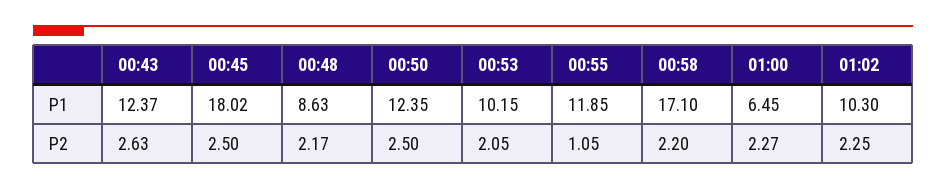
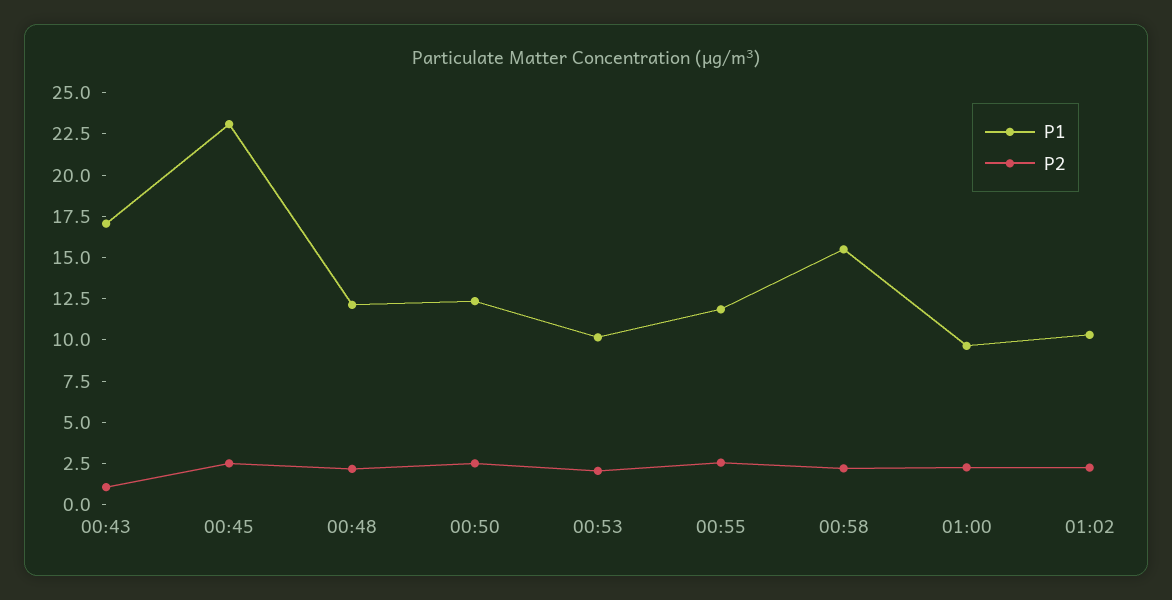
P1, 00:43: 12.37 -> 17
P1, 00:45: 18.02 -> 23
P1, 00:48: 8.63 -> 12
P1, 00:58: 17.1 -> 15.5
P1, 01:00: 6.45 -> 9.5
P2, 00:43: 2.63 -> 1
P2, 00:55: 1.05 -> 2.5

